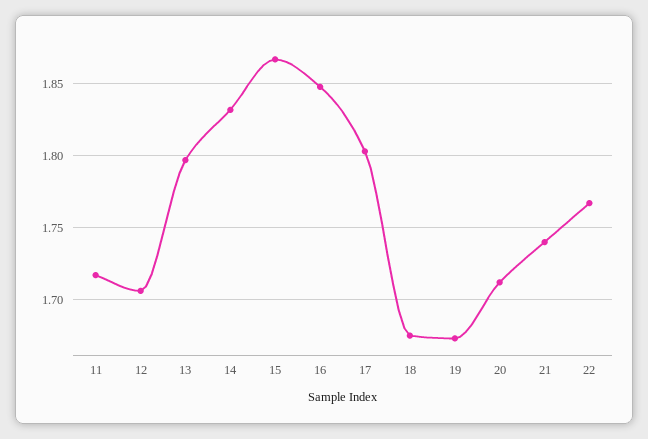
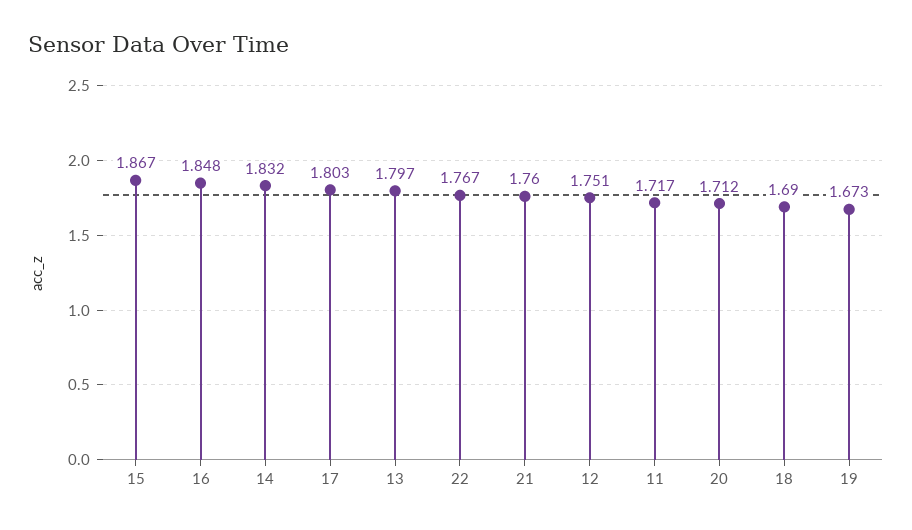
12: 1.705 -> 1.751
18: 1.675 -> 1.69
21: 1.74 -> 1.76

